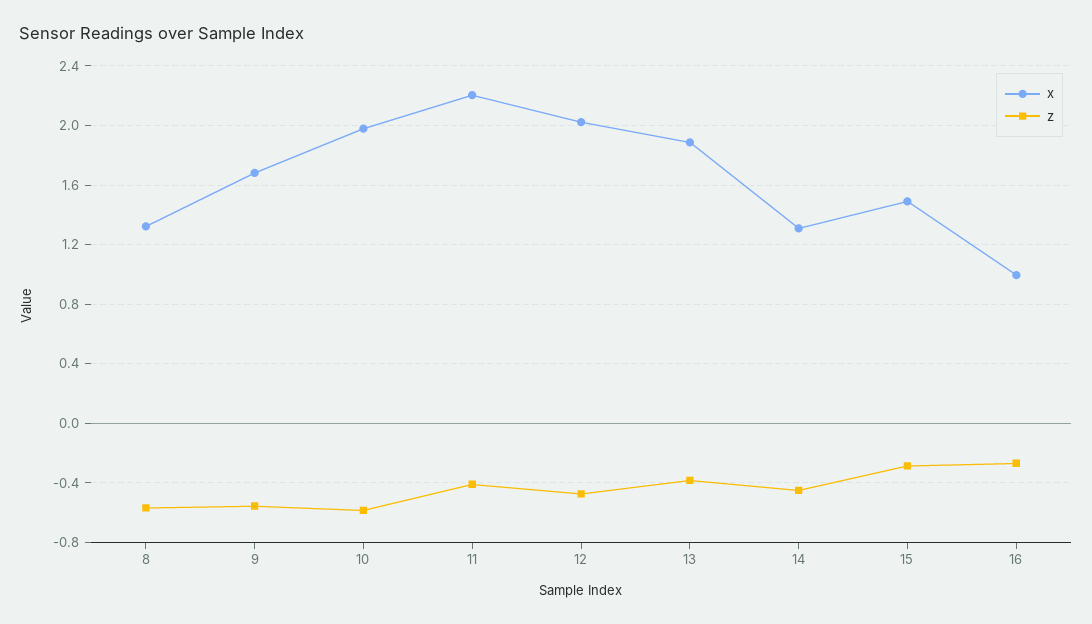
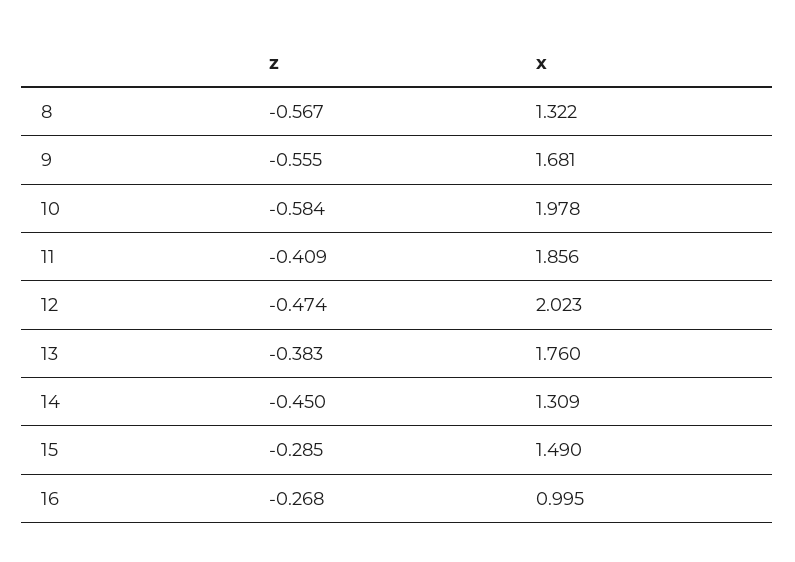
x, 11: 2.2 -> 1.856
x, 13: 1.9 -> 1.76

